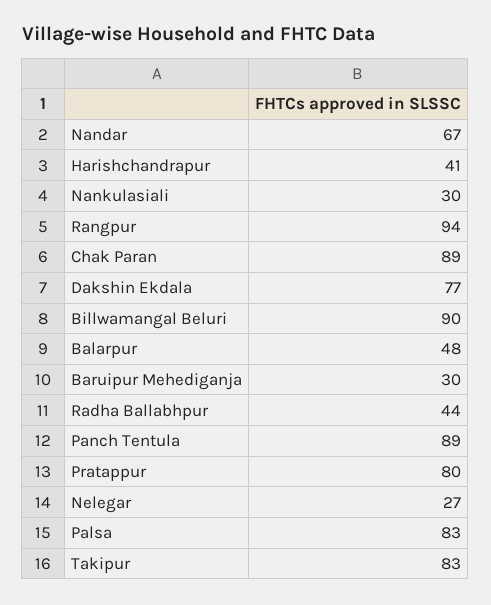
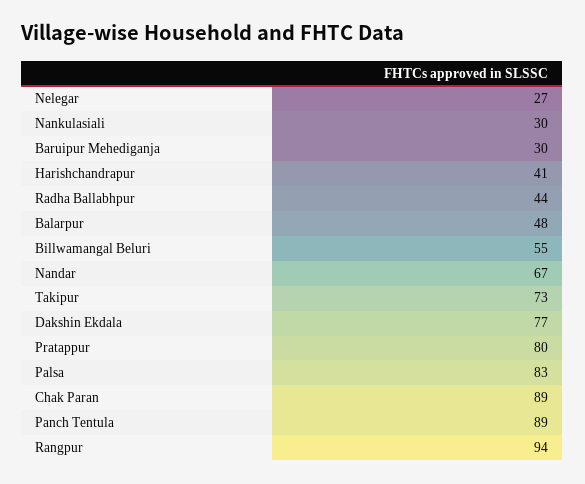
Billwamangal Beluri: 90 -> 55
Takipur: 83 -> 73

